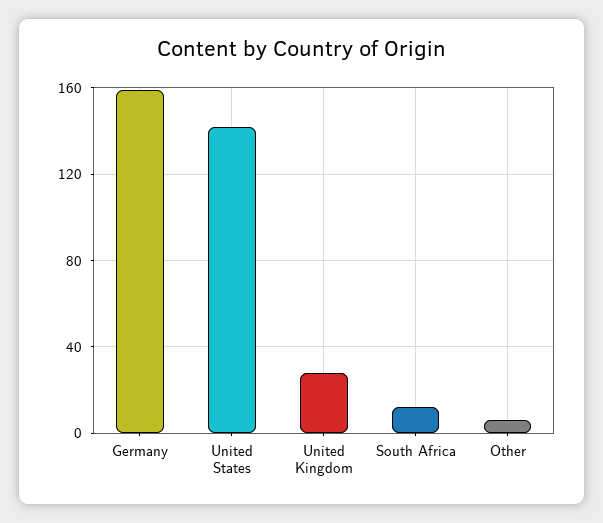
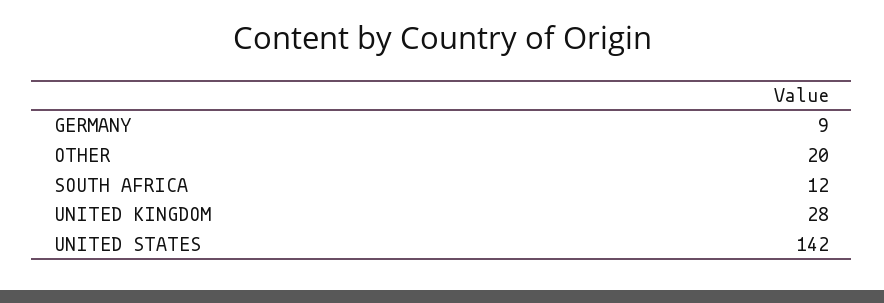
Germany: 160 -> 9
Other: 5 -> 20

